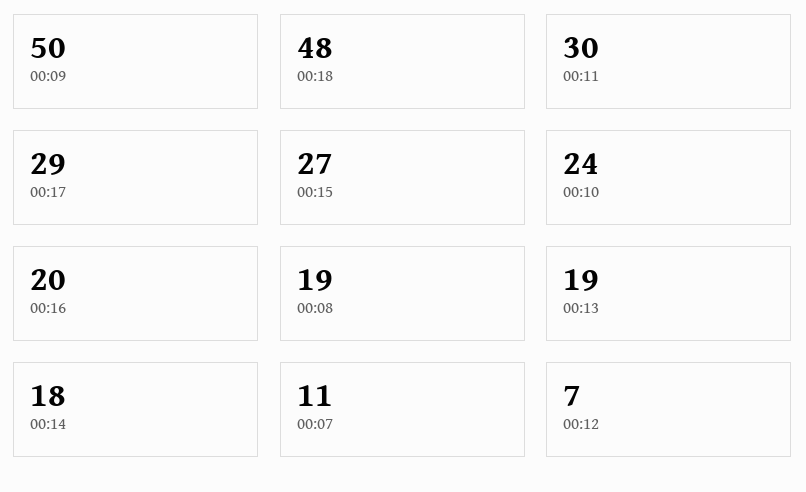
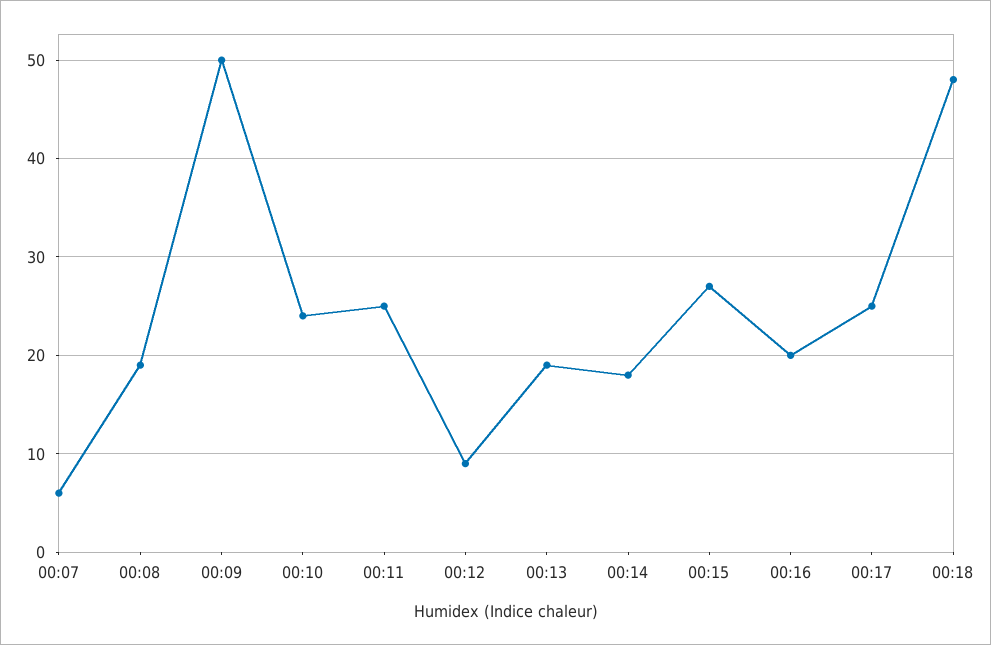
00:11: 30 -> 25
00:17: 29 -> 25
00:07: 11 -> 6
00:12: 7 -> 9

